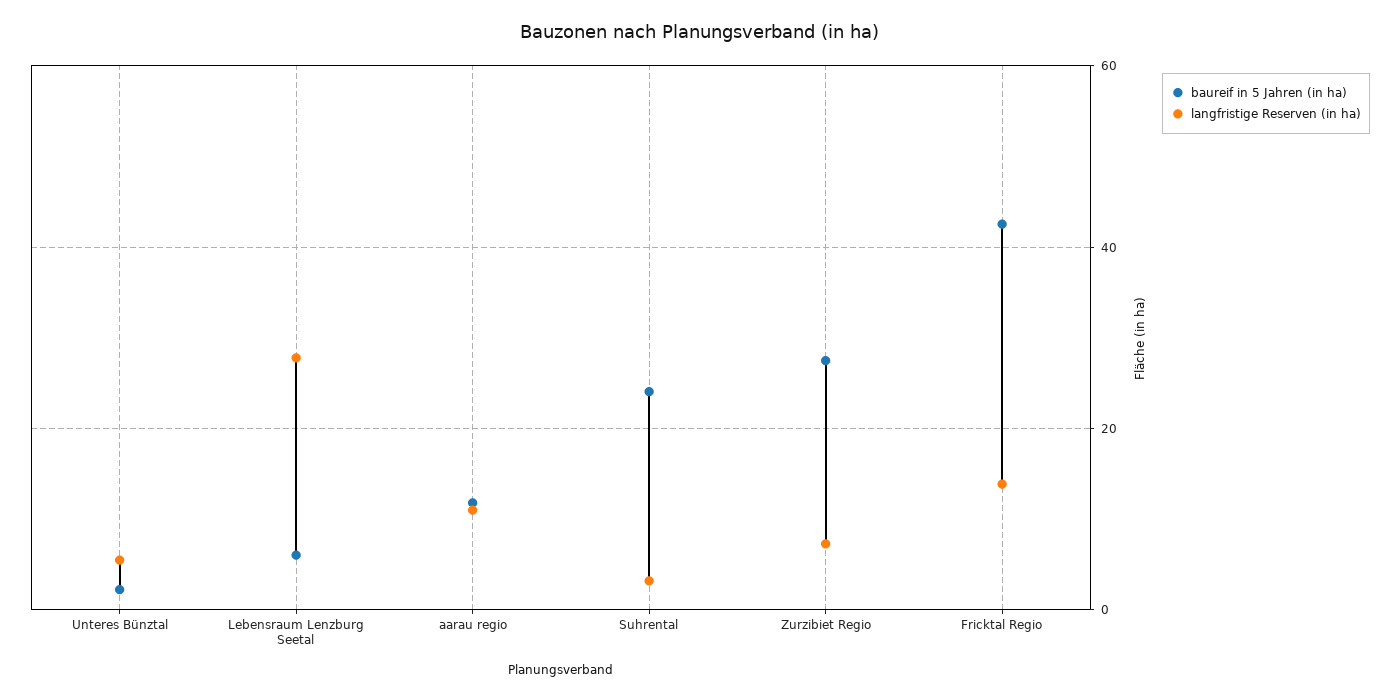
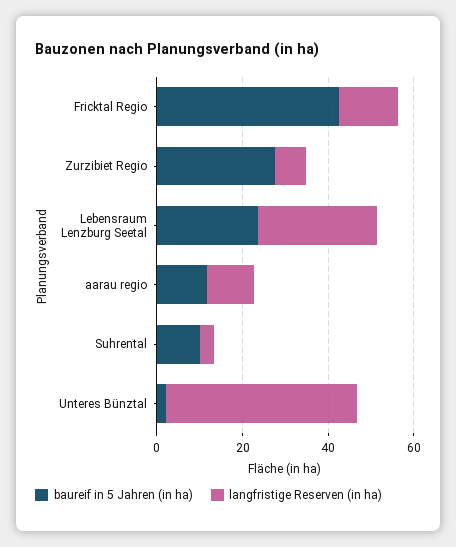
langfristige Reserven (in ha), Unteres Bünztal: 6 -> 45
baureif in 5 Jahren (in ha), Lebensraum Lenzburg Seetal: 6 -> 25
baureif in 5 Jahren (in ha), Suhrental: 24 -> 10

